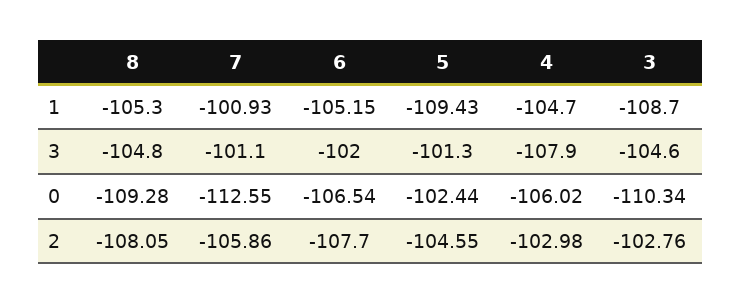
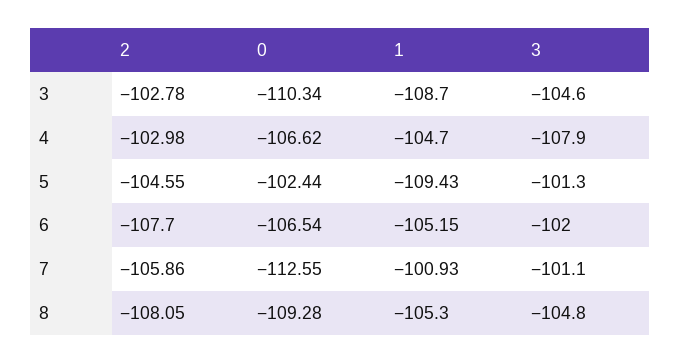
4, 0: -106.02 -> -106.62
3, 2: -102.76 -> -102.78

